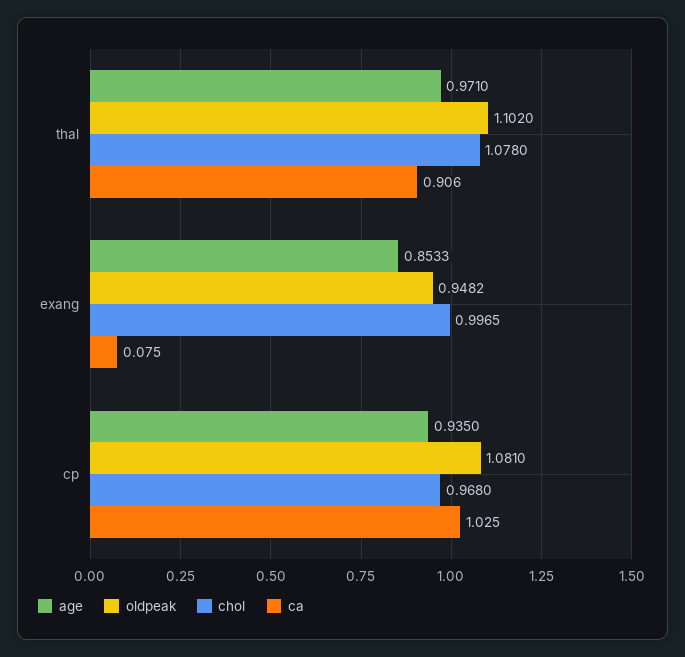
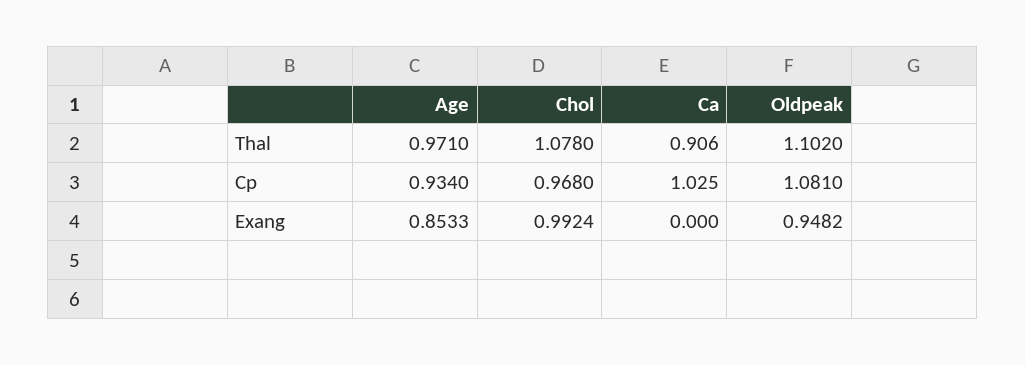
chol, exang: 0.9965 -> 0.9924
ca, exang: 0.075 -> 0
age, cp: 0.935 -> 0.934

